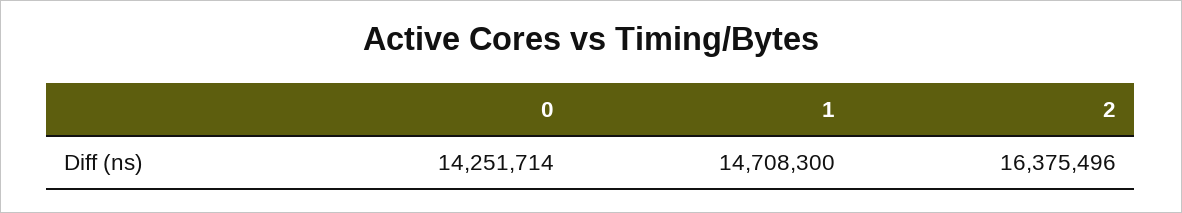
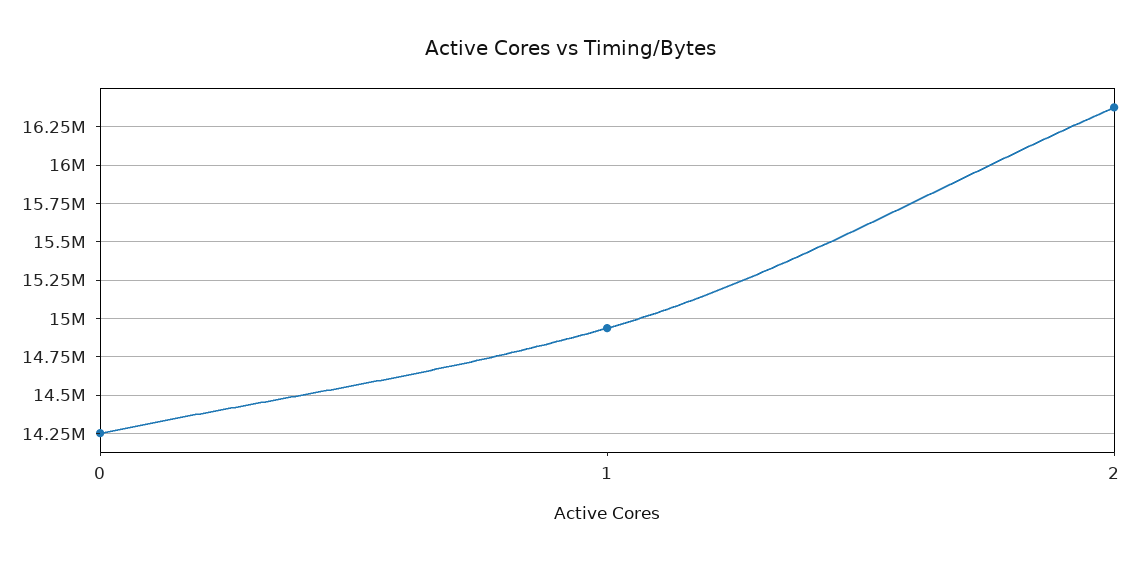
1: 14708300 -> 14950000

